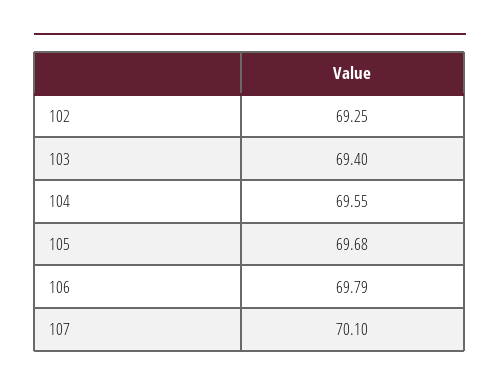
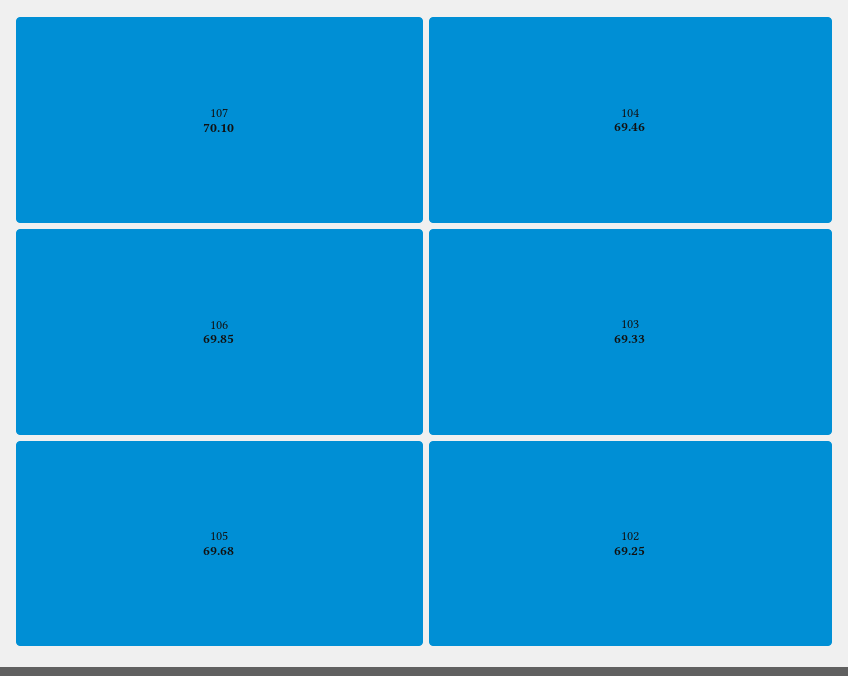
103: 69.4 -> 69.33
104: 69.55 -> 69.46
106: 69.79 -> 69.85

